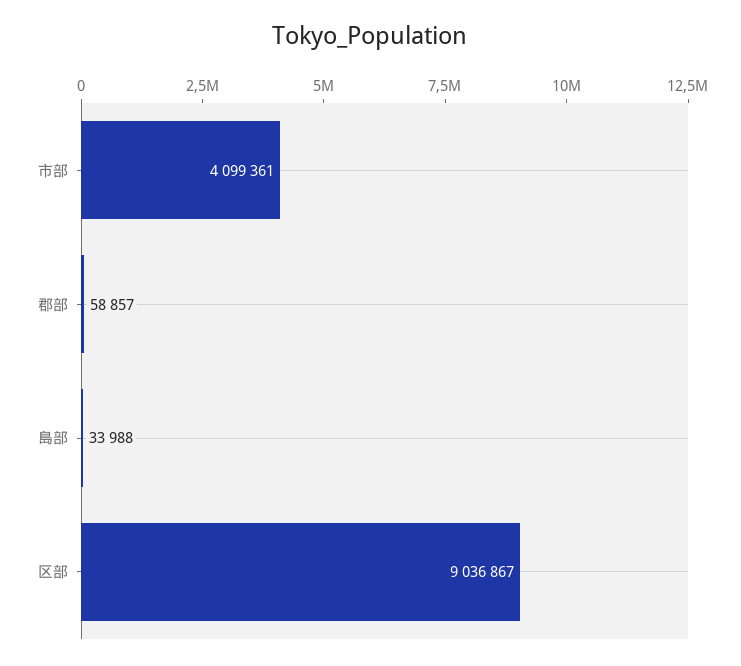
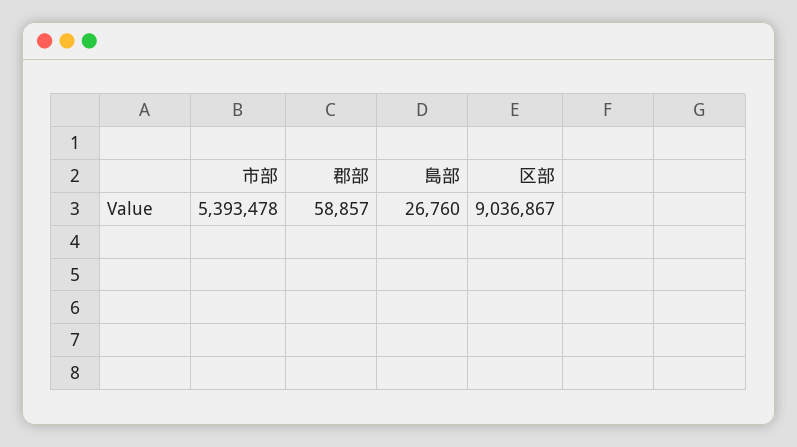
市部: 4099361 -> 5393478
島部: 33988 -> 26760

